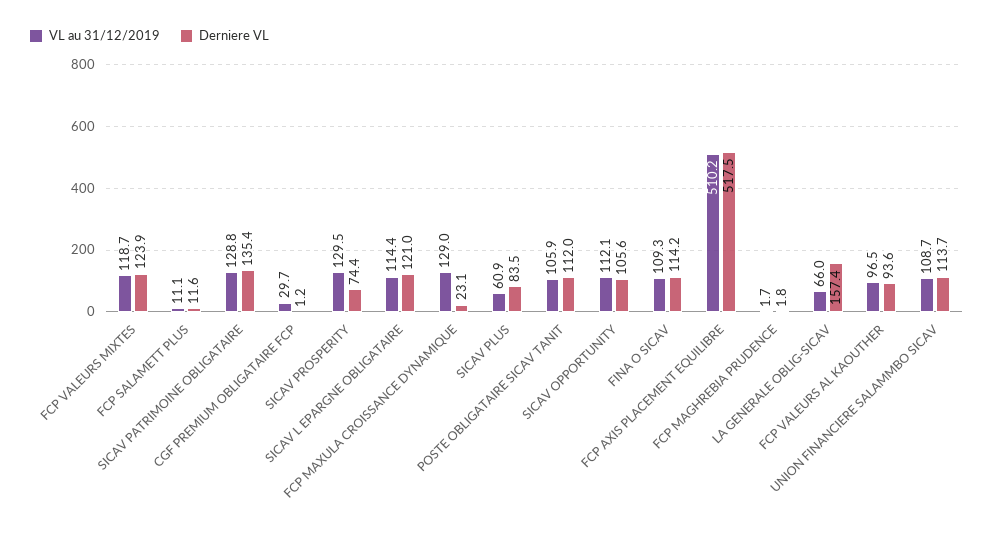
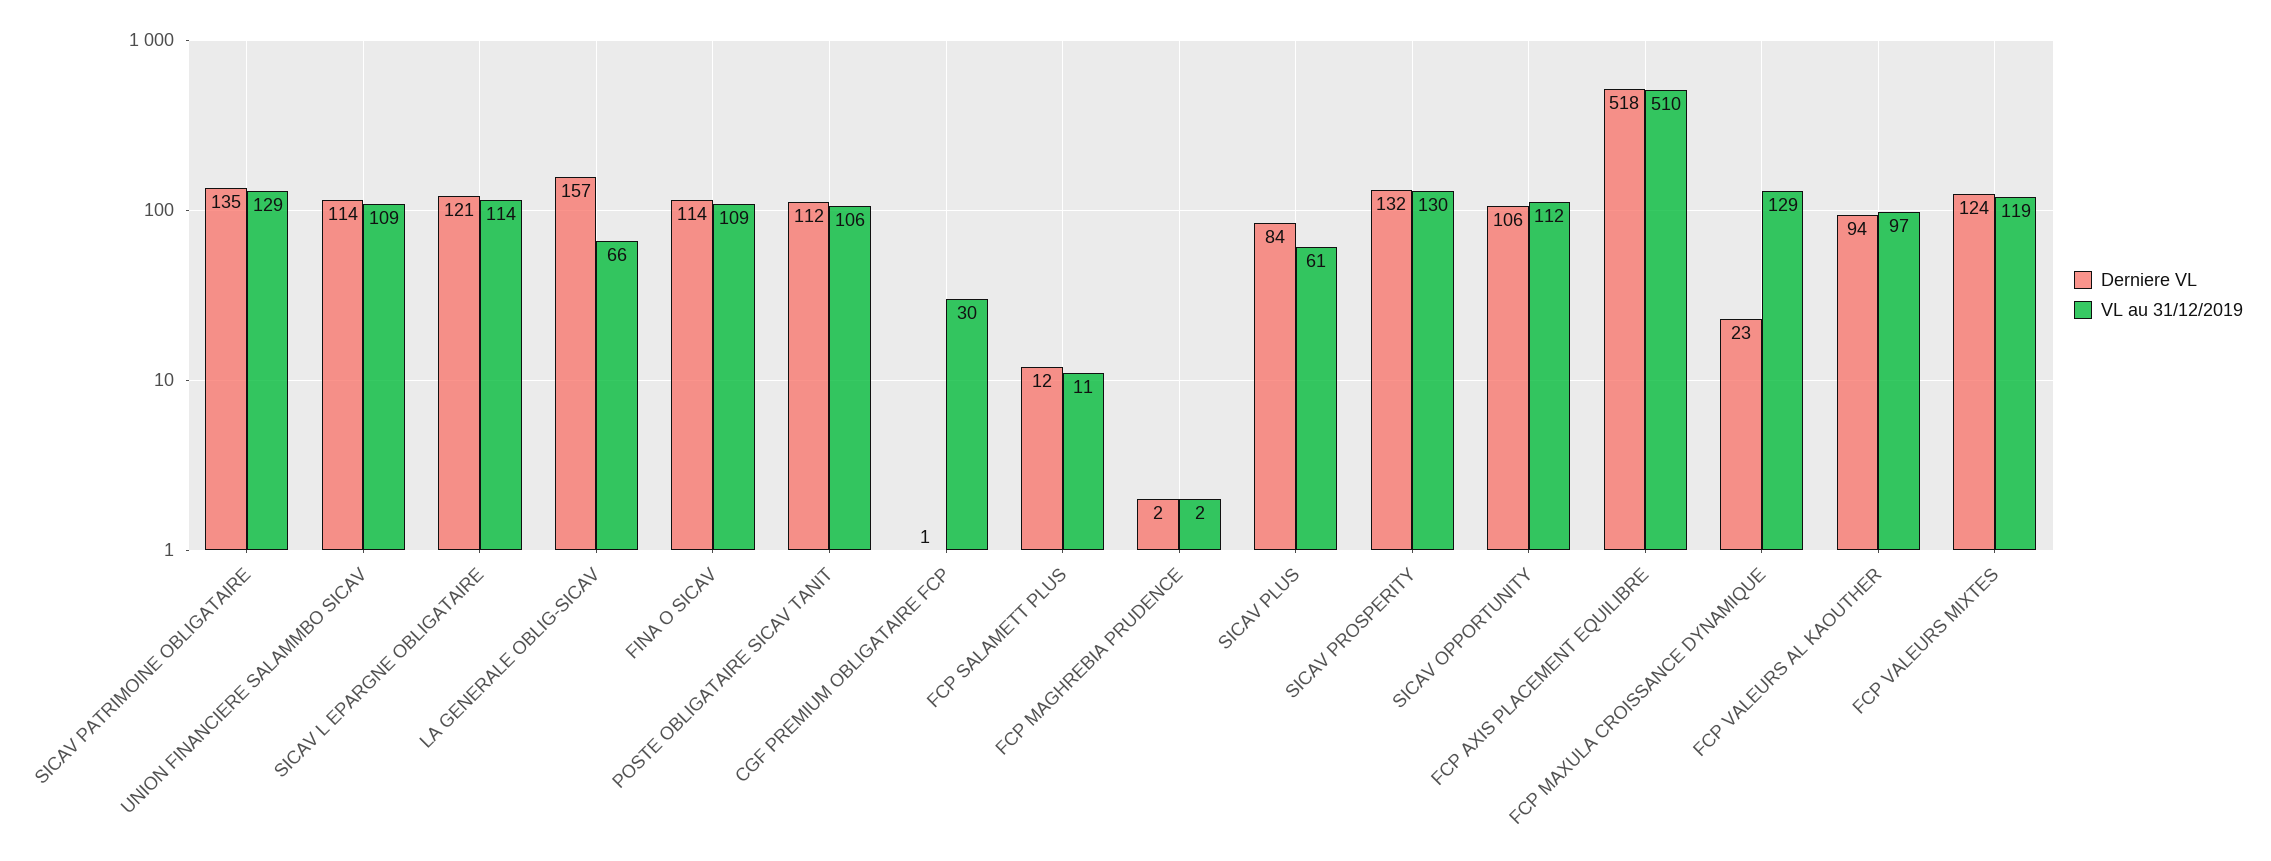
Derniere VL, SICAV PROSPERITY: 74.4 -> 132

